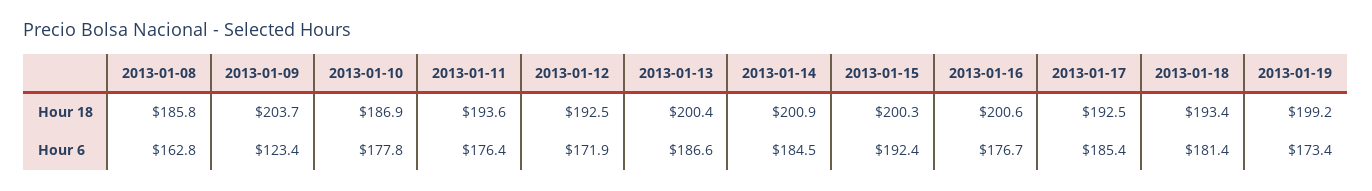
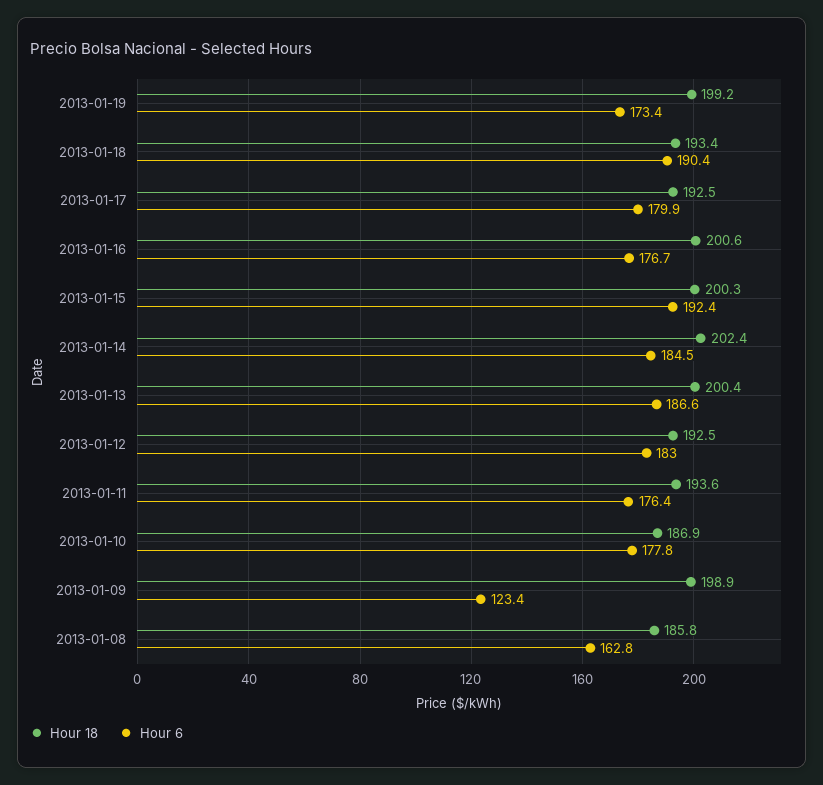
Hour 18, 2013-01-09: 203.7 -> 198.9
Hour 18, 2013-01-14: 200.9 -> 202.4
Hour 6, 2013-01-12: 171.9 -> 183
Hour 6, 2013-01-17: 185.4 -> 179.9
Hour 6, 2013-01-18: 181.4 -> 190.4

